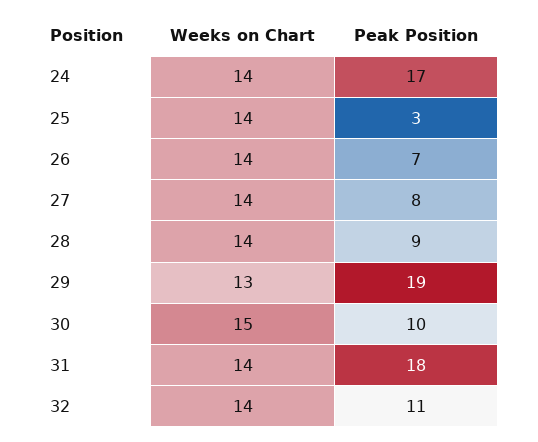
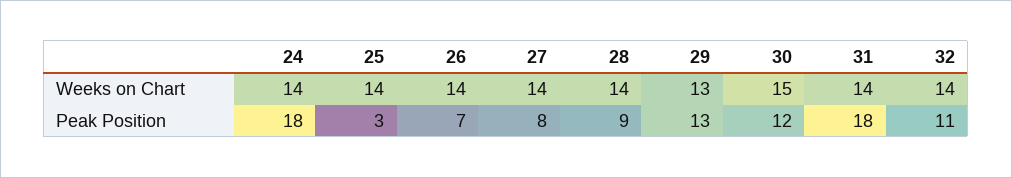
Peak Position, 24: 17 -> 18
Peak Position, 29: 19 -> 13
Peak Position, 30: 10 -> 12

